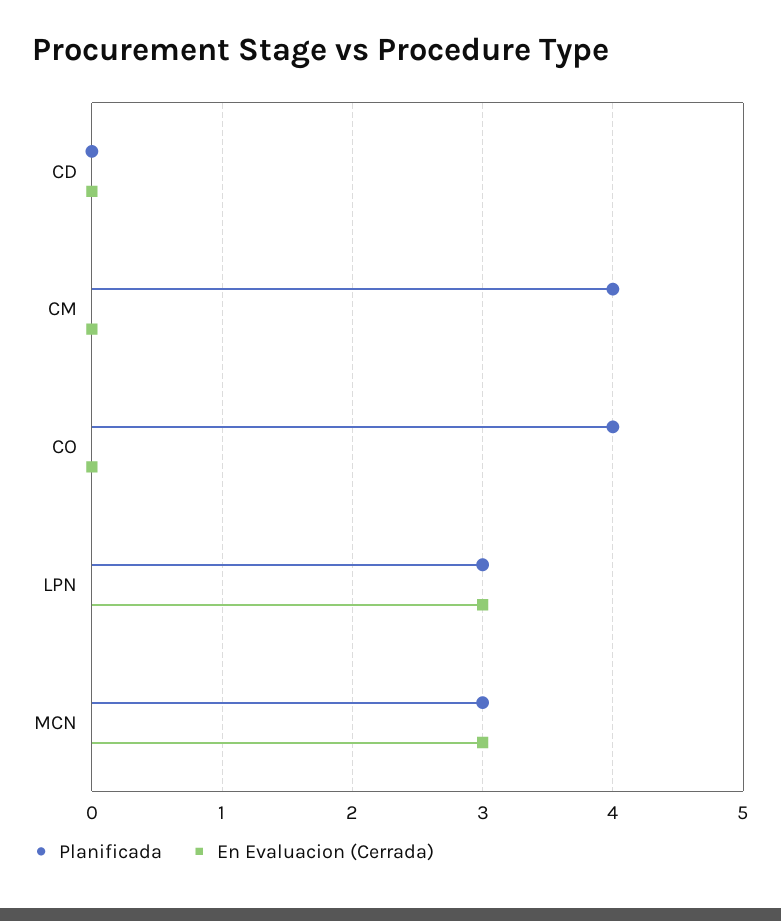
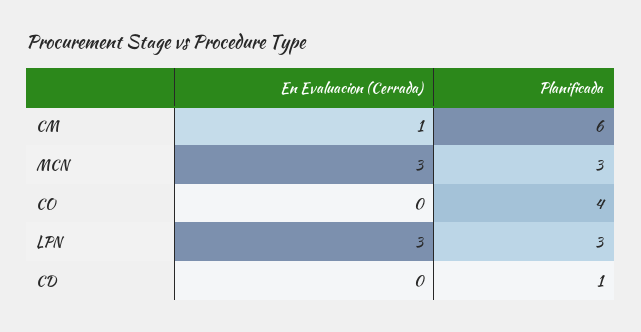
Planificada, CD: 0 -> 1
Planificada, CM: 4 -> 6
En Evaluacion (Cerrada), CM: 0 -> 1

